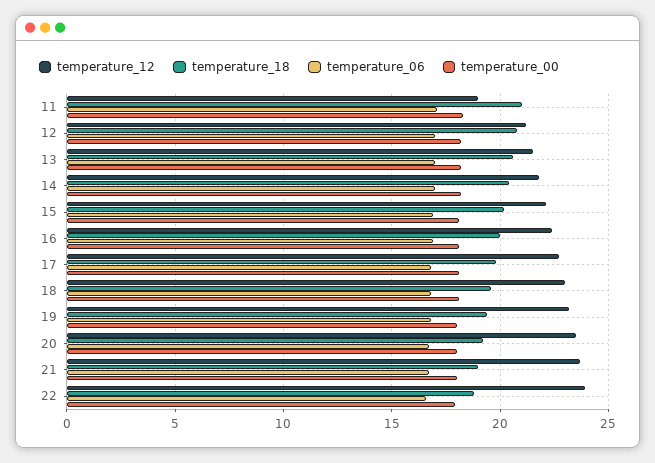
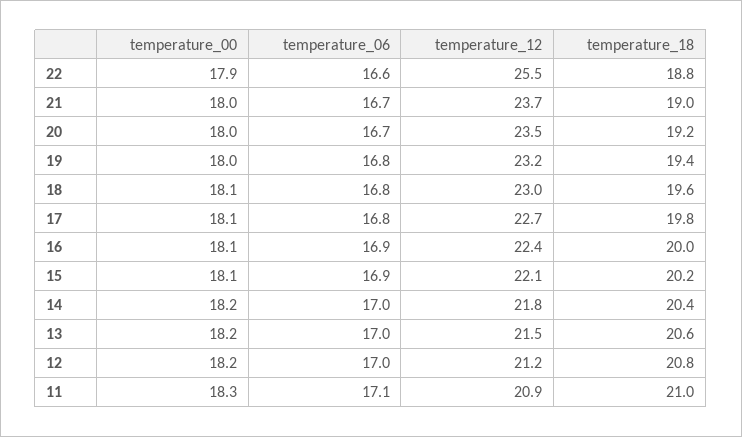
temperature_12, 11: 19 -> 20.9
temperature_12, 22: 24 -> 25.5

